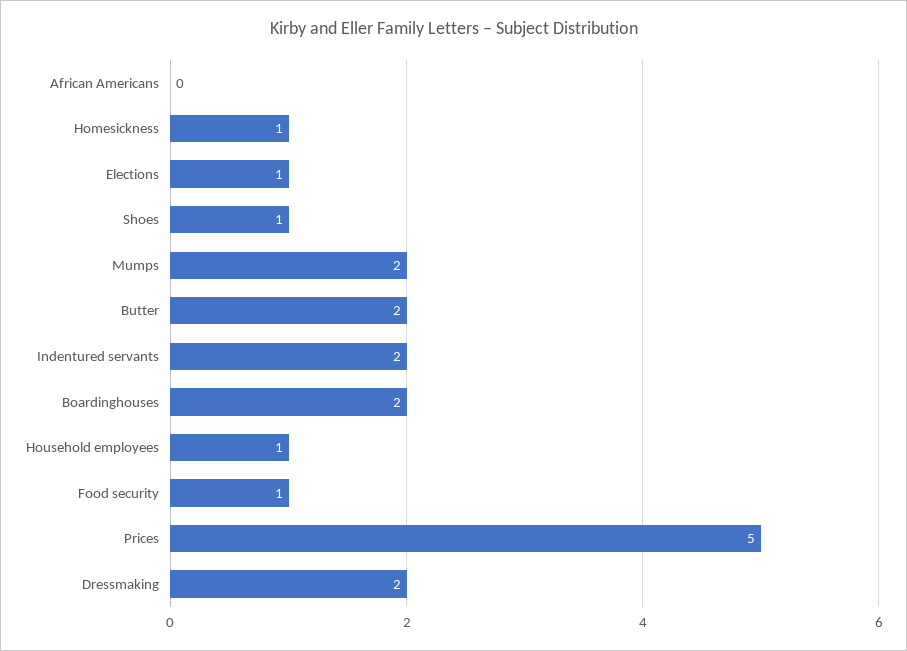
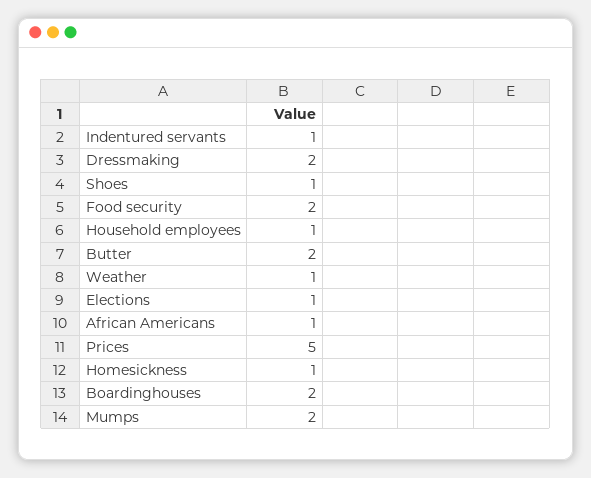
African Americans: 0 -> 1
Indentured servants: 2 -> 1
Food security: 1 -> 2
Weather: none -> 1

